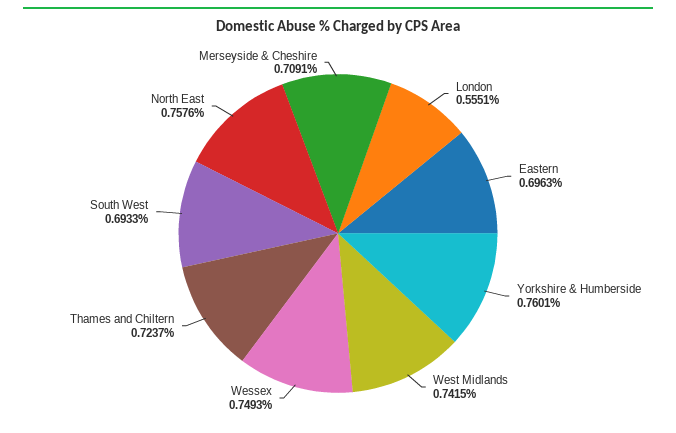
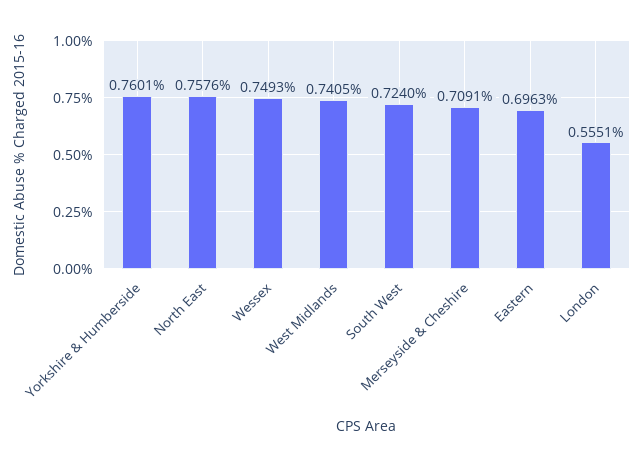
West Midlands: 0.7415 -> 0.7405
Thames and Chiltern: 0.7237 -> none
South West: 0.6933 -> 0.724

